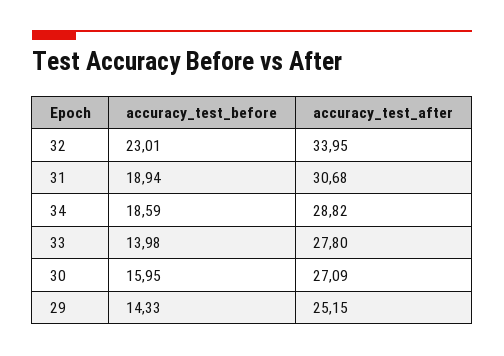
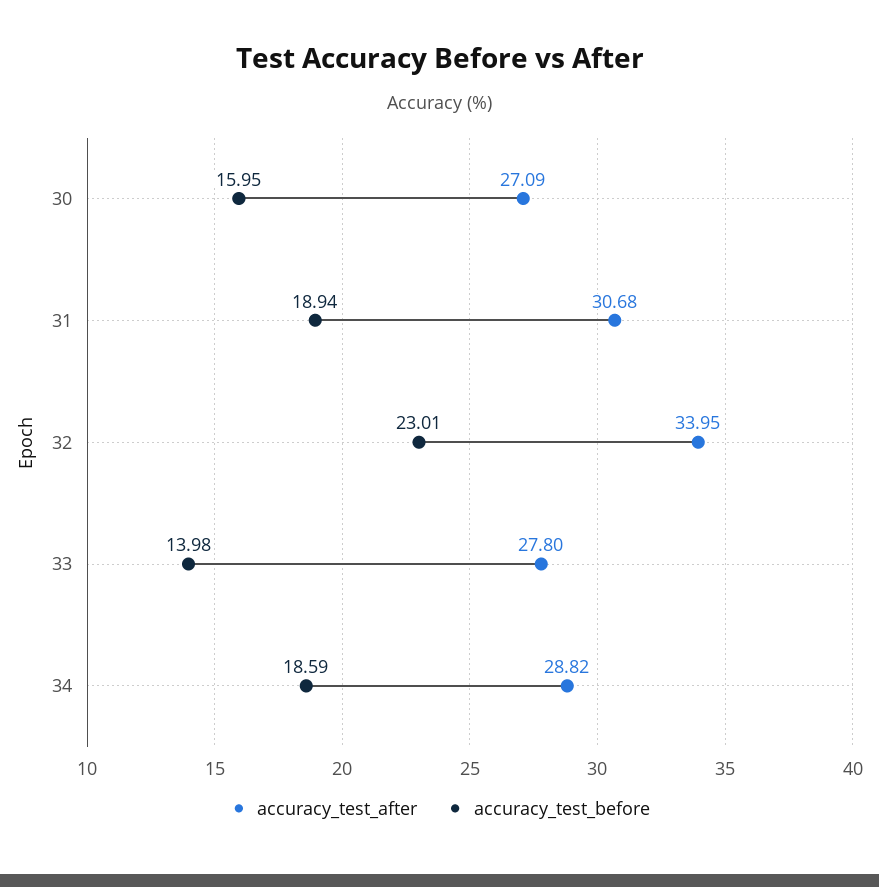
accuracy_test_before, 29: 14.33 -> none
accuracy_test_after, 29: 25.15 -> none

